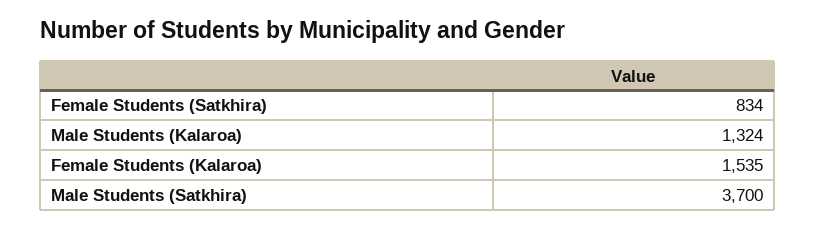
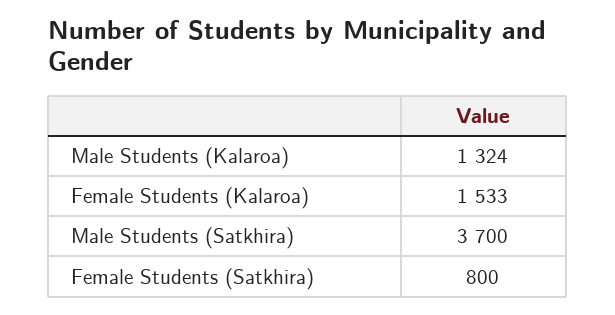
Female Students (Satkhira): 834 -> 800
Female Students (Kalaroa): 1535 -> 1533

